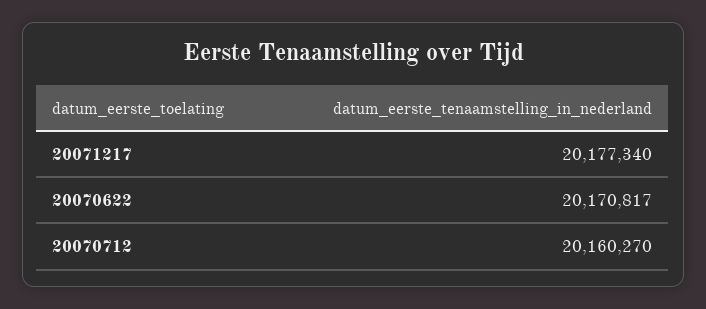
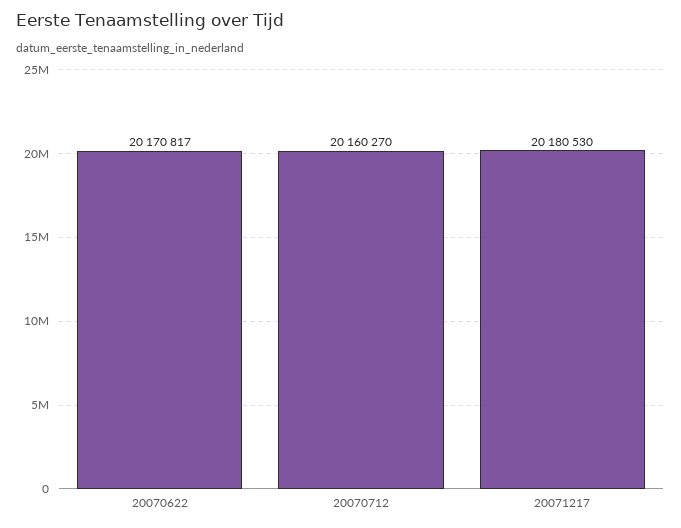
20071217: 20177340 -> 20180530

